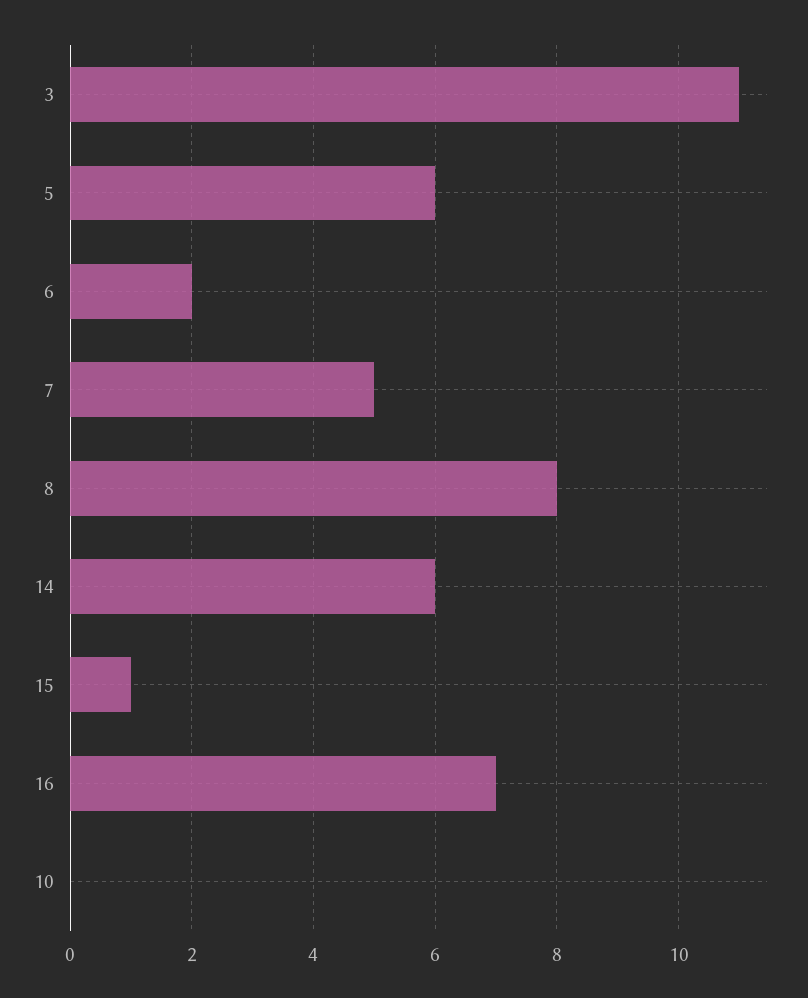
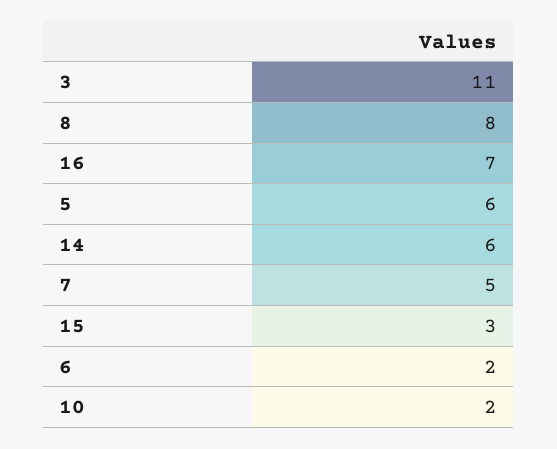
15: 1 -> 3
10: 0 -> 2

